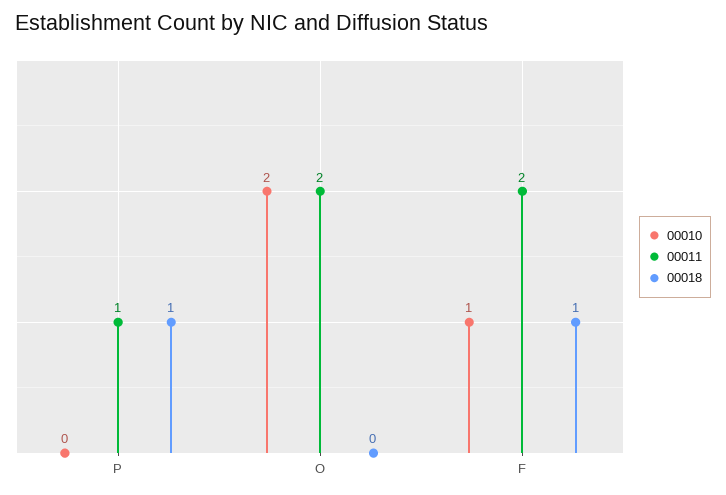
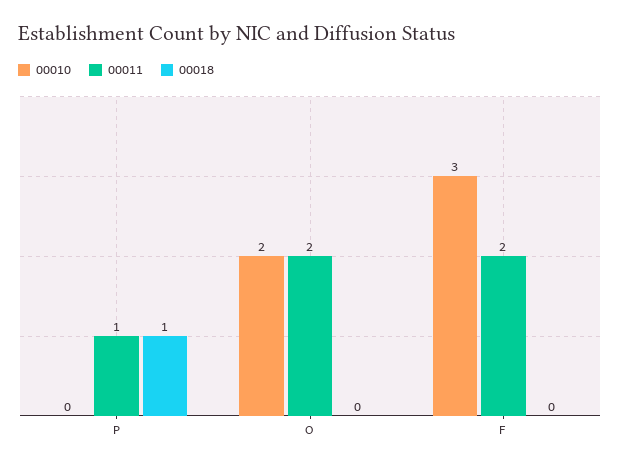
00010, F: 1 -> 3
00018, F: 1 -> 0

